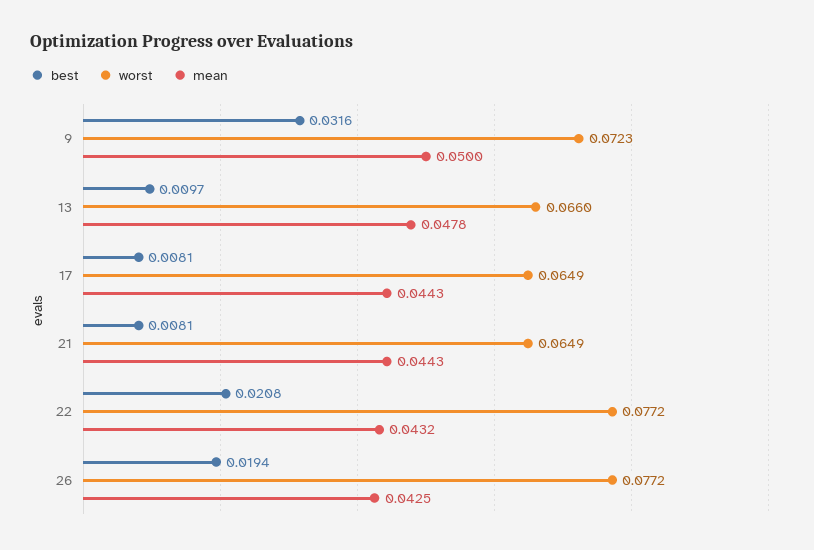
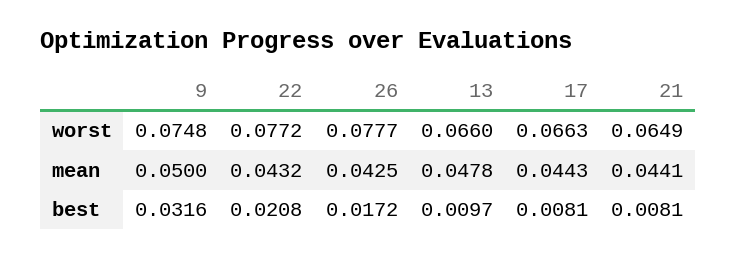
worst, 9: 0.0723 -> 0.0748
worst, 17: 0.0649 -> 0.0663
mean, 21: 0.0443 -> 0.0441
best, 26: 0.0194 -> 0.0172
worst, 26: 0.0772 -> 0.0777

